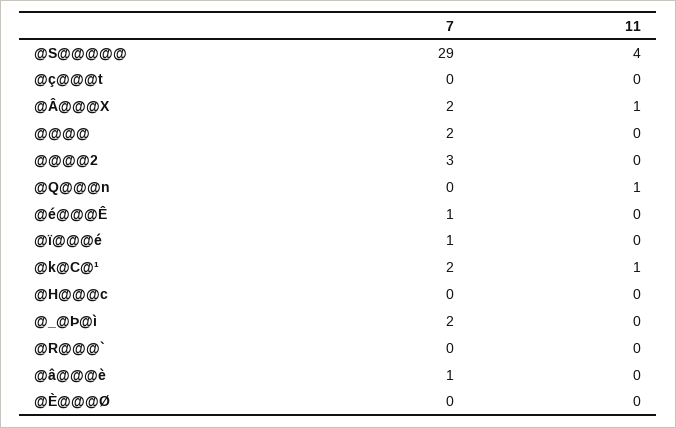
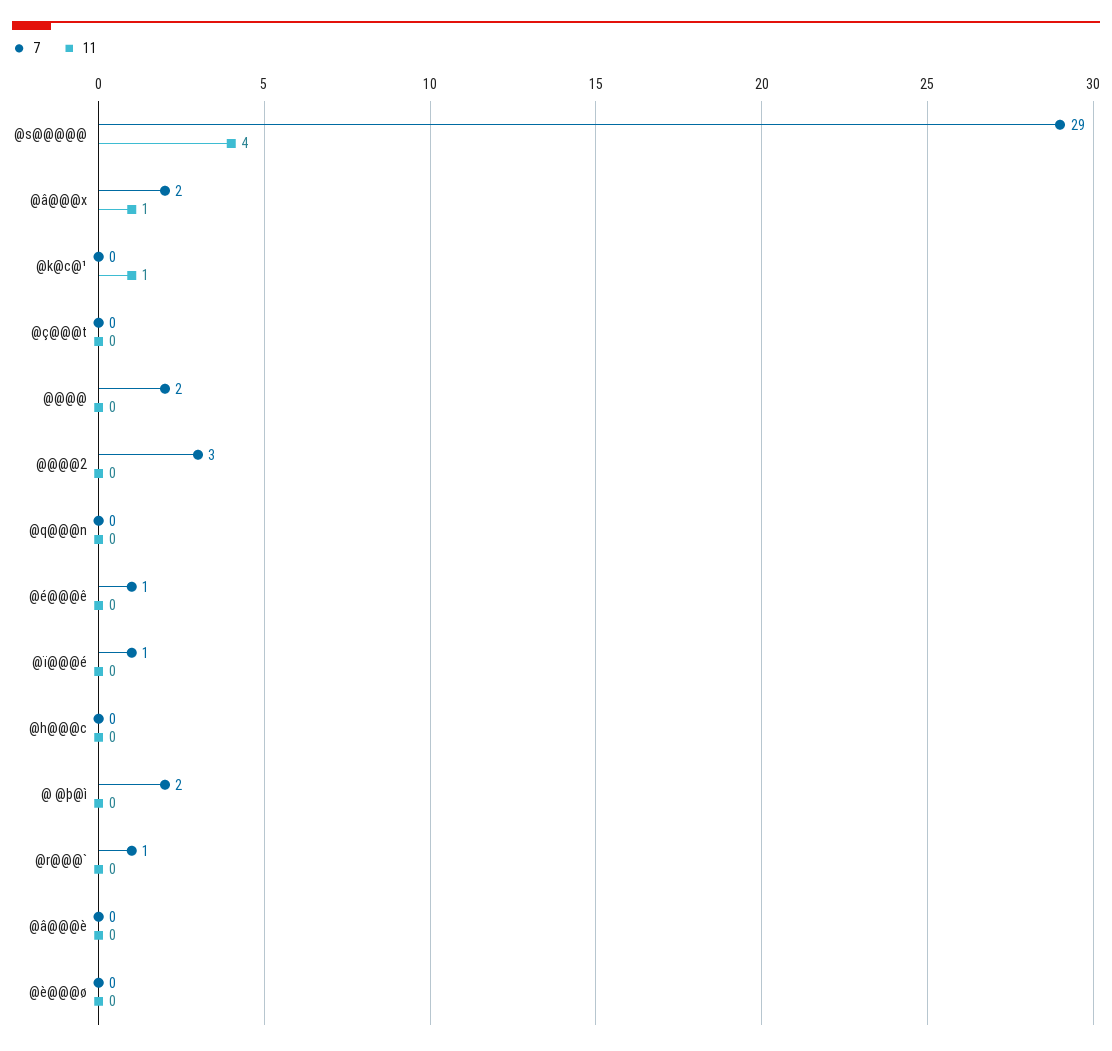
11, @Q@@@n: 1 -> 0
7, @k@C@¹: 2 -> 0
7, @R@@@`: 0 -> 1
7, @â@@@è: 1 -> 0

